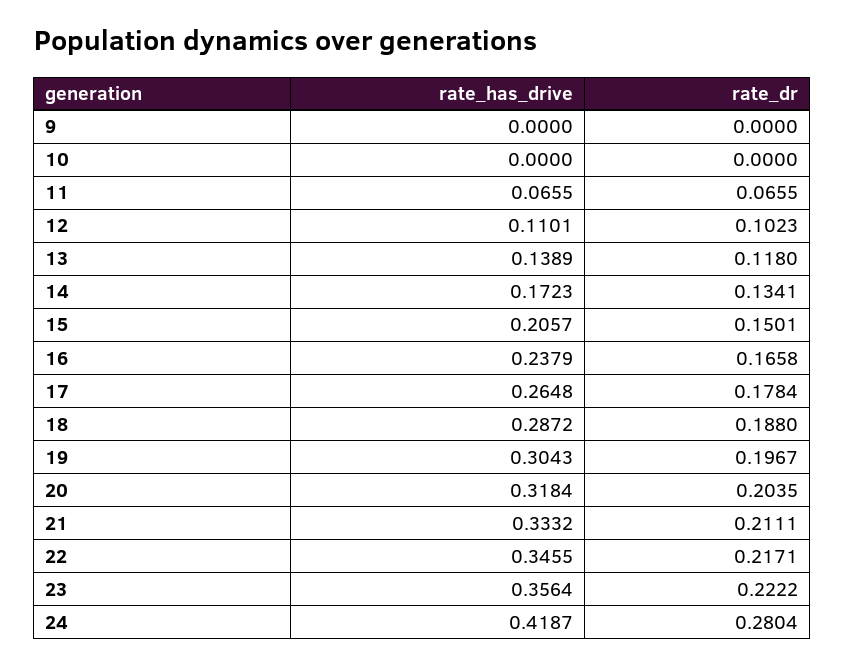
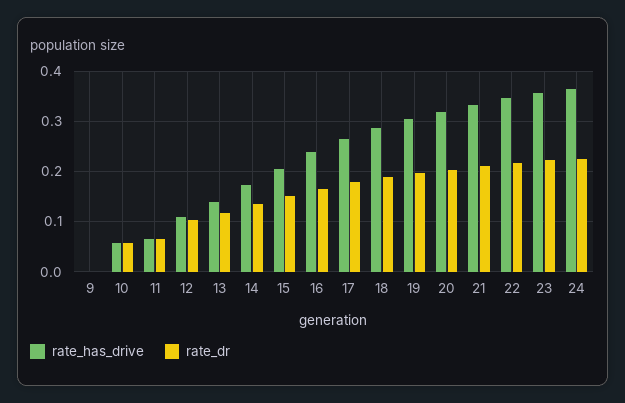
rate_has_drive, 10: 0 -> 0.06
rate_dr, 10: 0 -> 0.06
rate_has_drive, 24: 0.4187 -> 0.36
rate_dr, 24: 0.2804 -> 0.22

